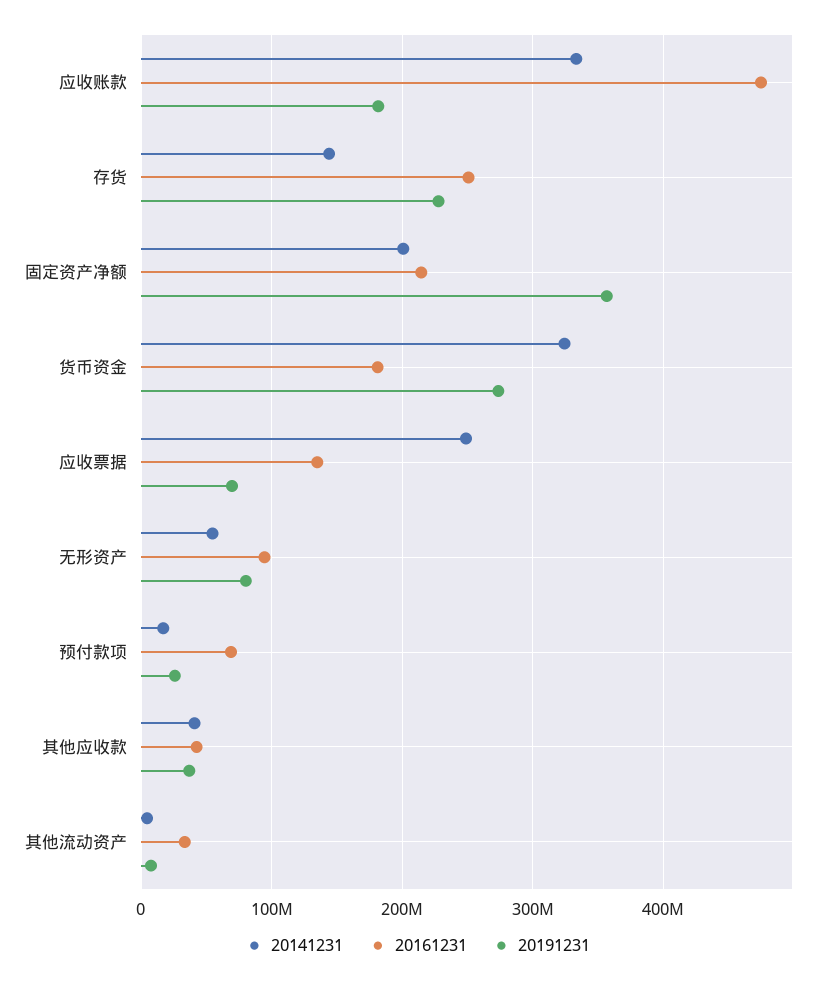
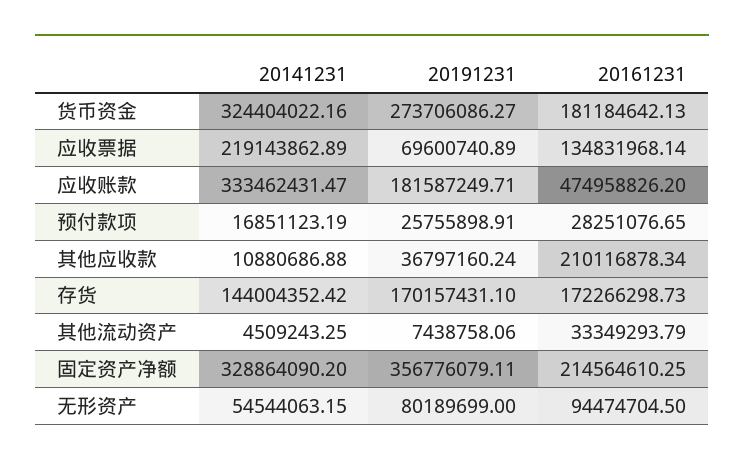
20161231, 存货: 250000000 -> 172266298.73
20191231, 存货: 230000000 -> 170157431.1
20141231, 固定资产净额: 200000000 -> 328864090.2
20141231, 应收票据: 250000000 -> 219143862.89
20161231, 预付款项: 70000000 -> 28251076.65
20141231, 其他应收款: 40000000 -> 10880686.88
20161231, 其他应收款: 40000000 -> 210116878.34

